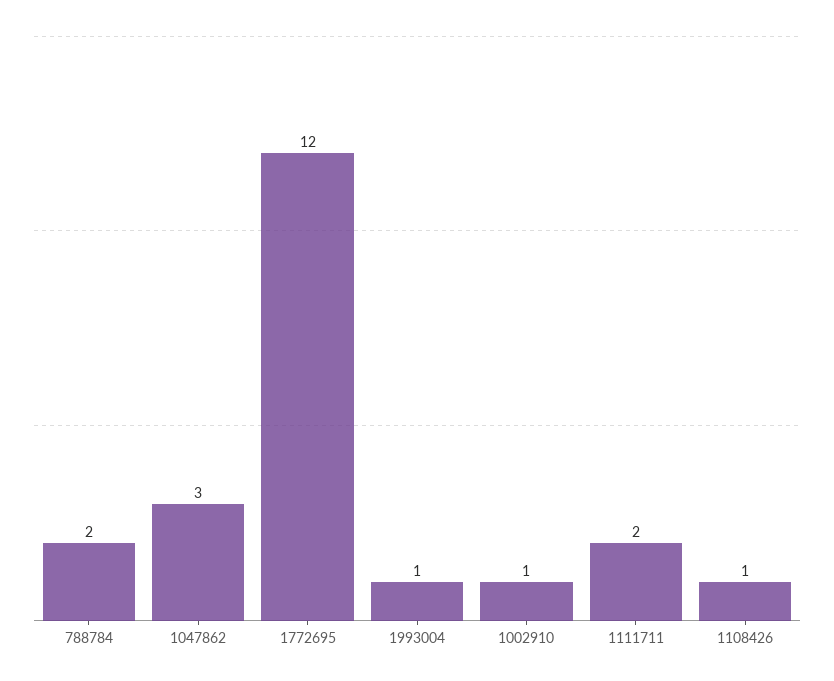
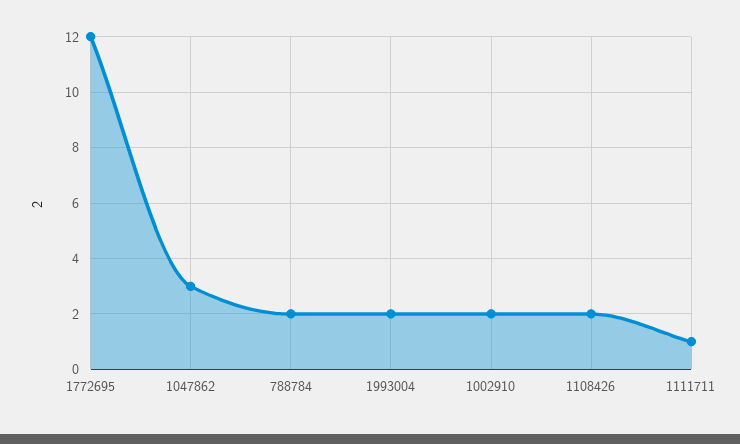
1993004: 1 -> 2
1002910: 1 -> 2
1111711: 2 -> 1
1108426: 1 -> 2

